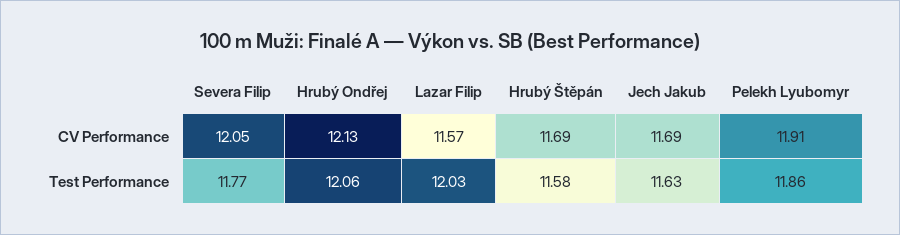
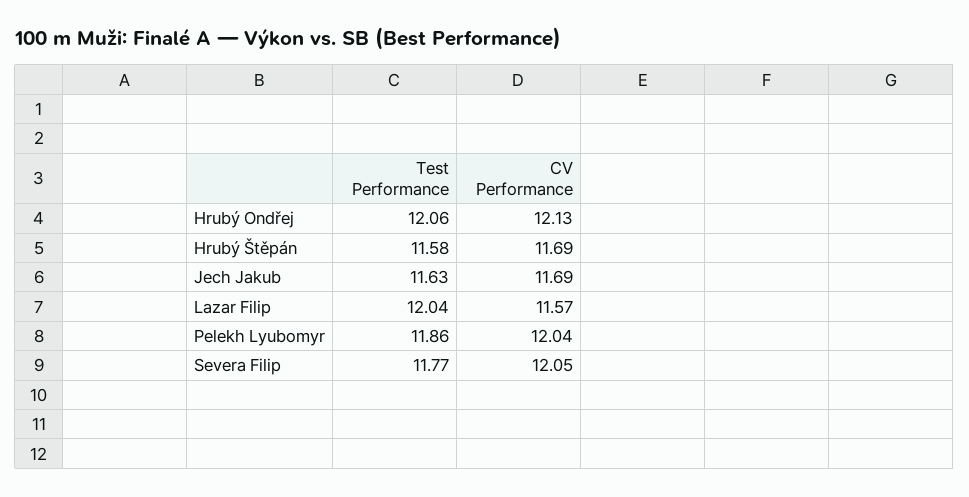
Pelekh Lyubomyr, CV Performance: 11.91 -> 12.04
Lazar Filip, Test Performance: 12.03 -> 12.04

